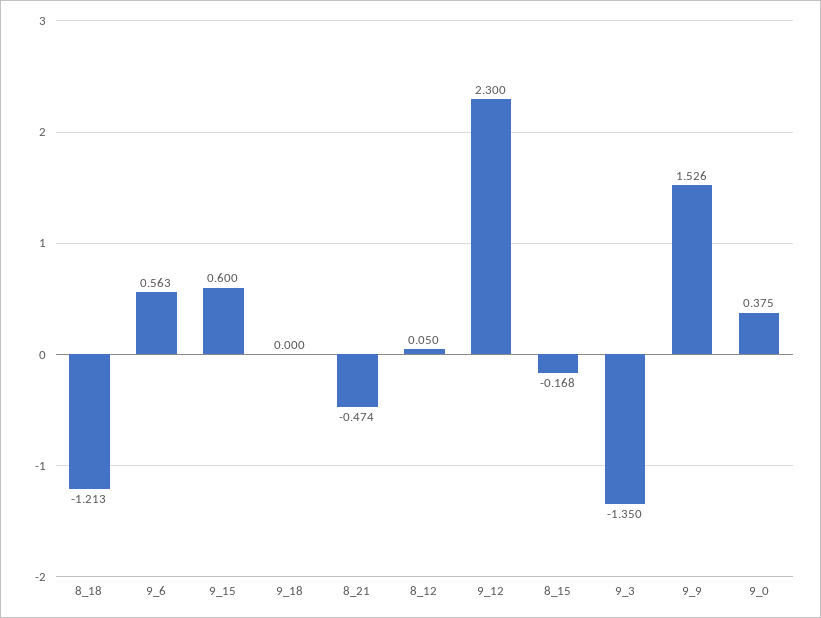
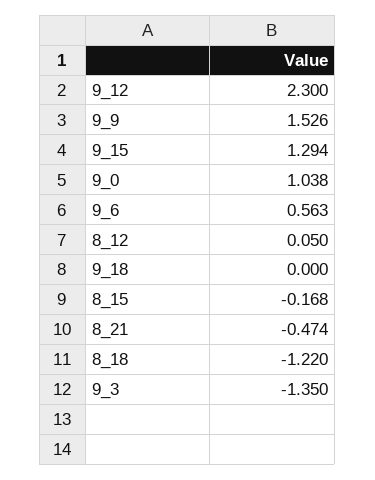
8_18: -1.213 -> -1.22
9_15: 0.6 -> 1.294
9_0: 0.375 -> 1.038

